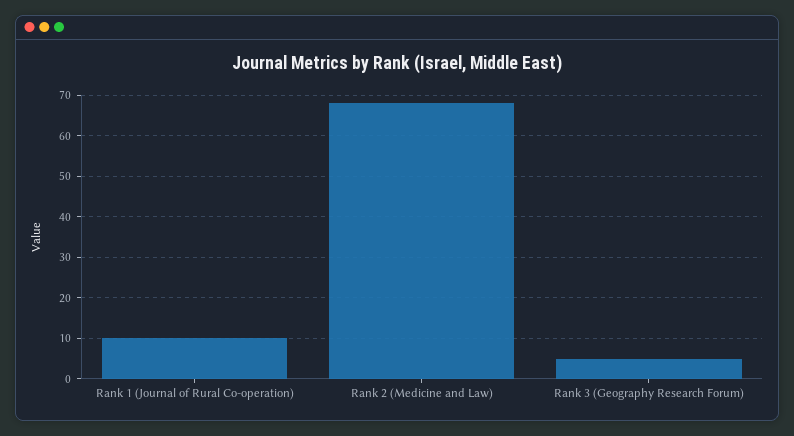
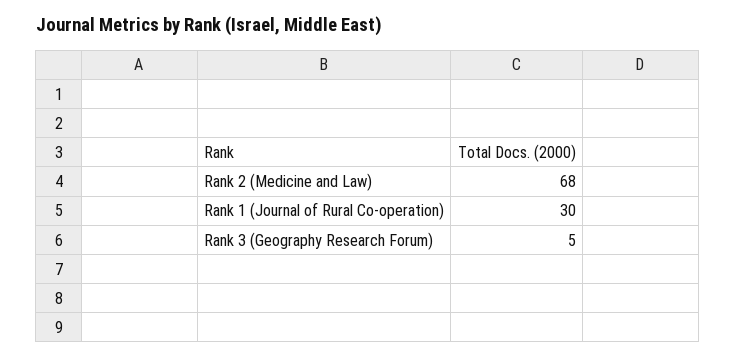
Rank 1 (Journal of Rural Co-operation): 10 -> 30

